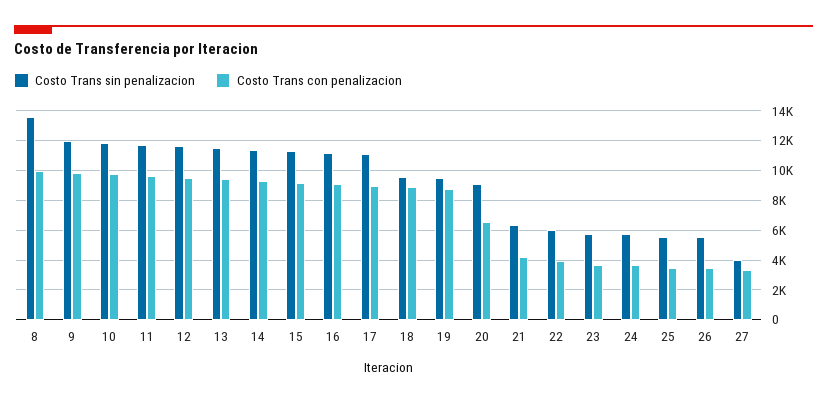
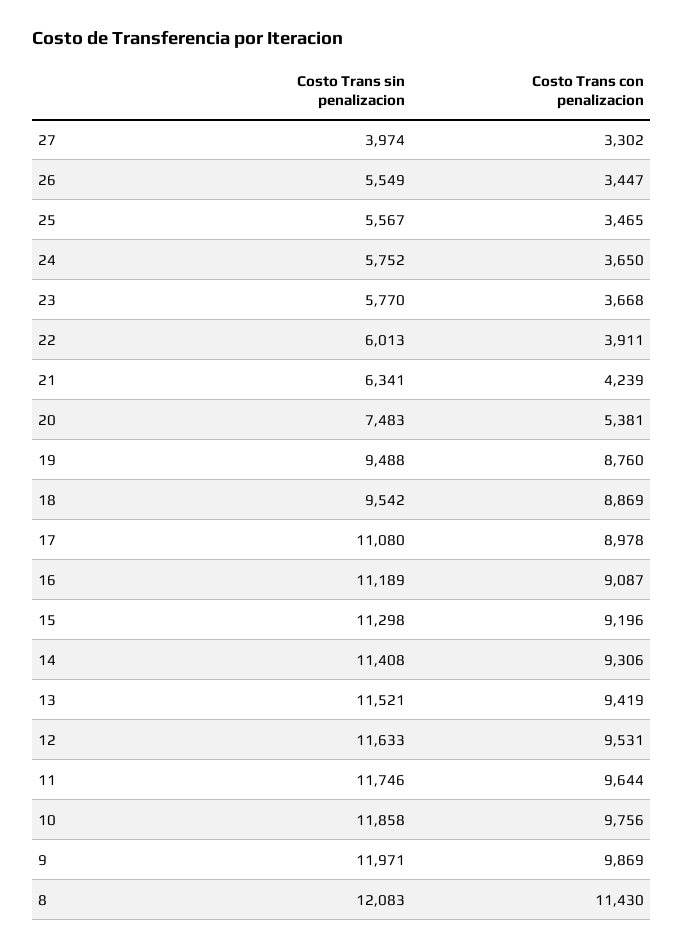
Costo Trans sin penalizacion, 8: 13500 -> 12083
Costo Trans con penalizacion, 8: 10000 -> 11430
Costo Trans sin penalizacion, 20: 9000 -> 7483
Costo Trans con penalizacion, 20: 6500 -> 5381

